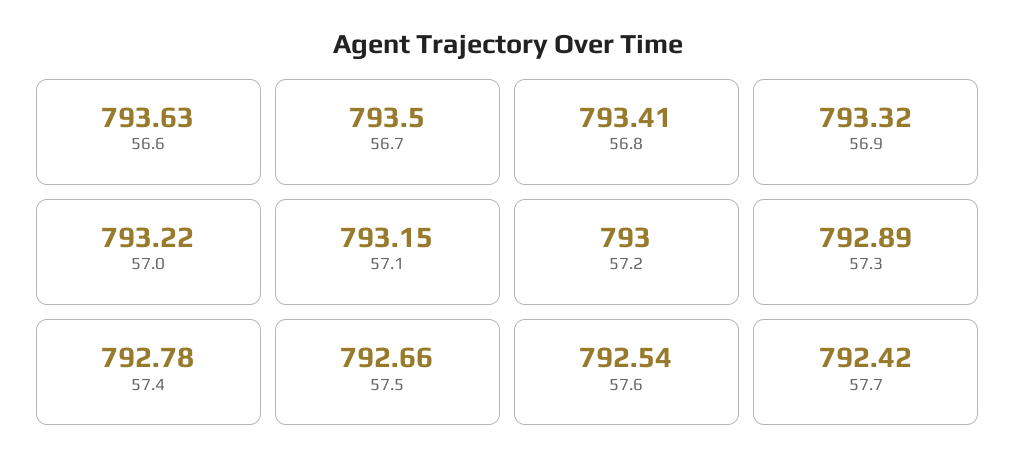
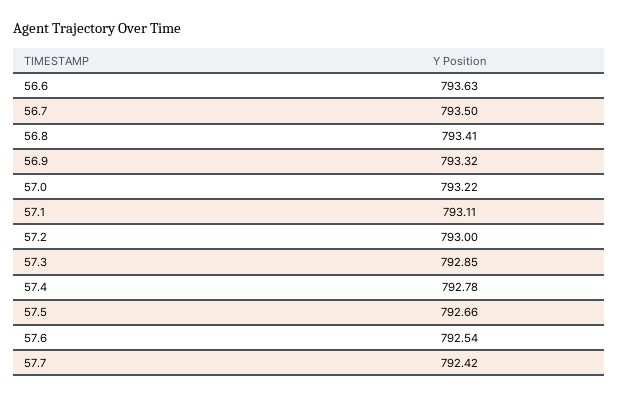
57.1: 793.15 -> 793.11
57.3: 792.89 -> 792.85

